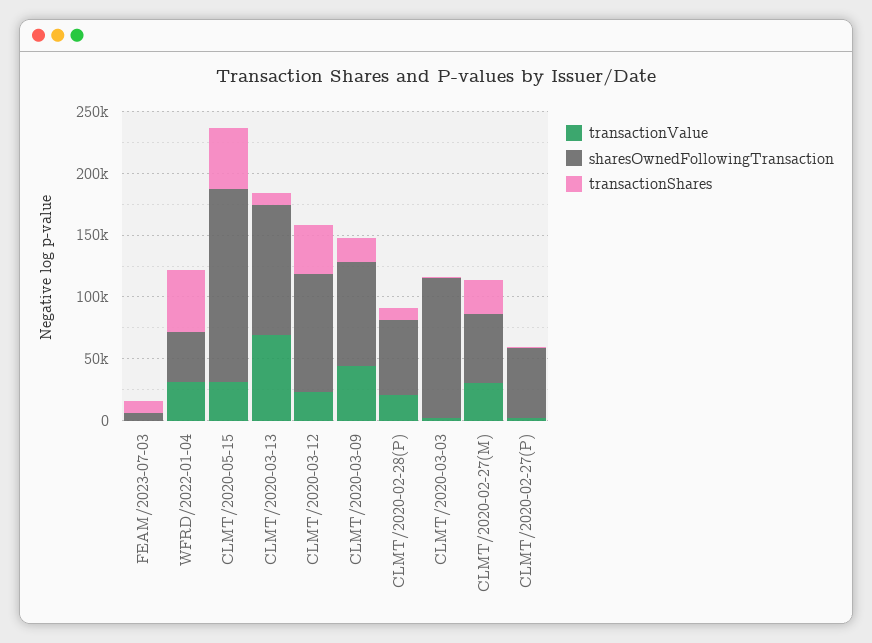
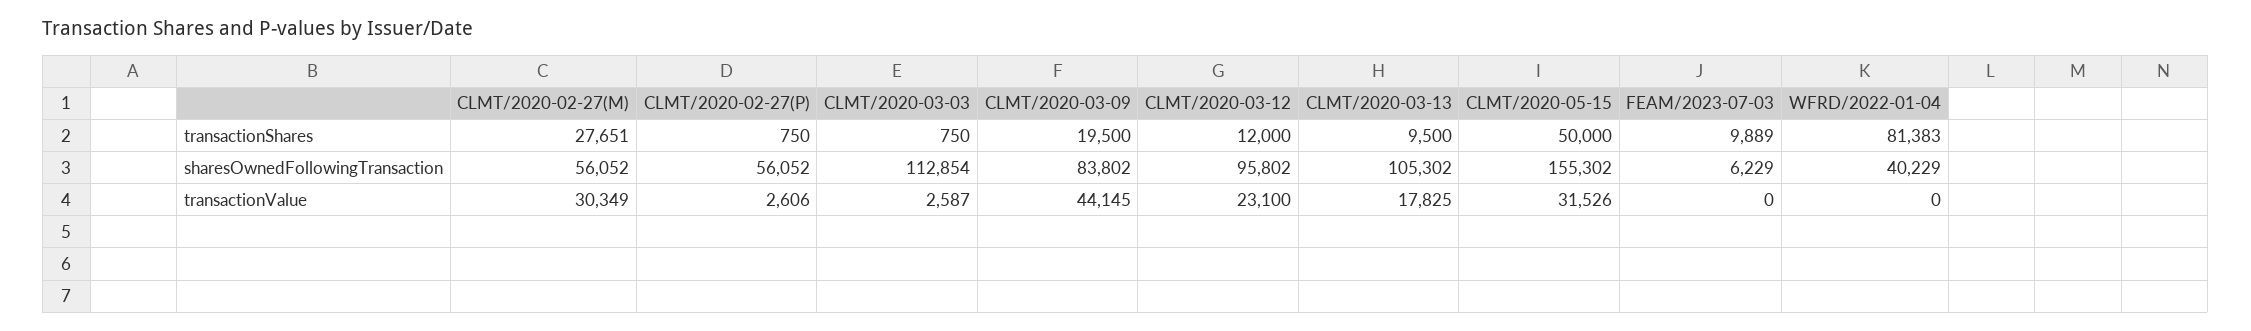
transactionValue, WFRD/2022-01-04: 30000 -> 0
transactionShares, WFRD/2022-01-04: 50000 -> 81383
transactionValue, CLMT/2020-03-13: 70000 -> 17825
transactionShares, CLMT/2020-03-12: 40000 -> 12000
transactionValue, CLMT/2020-02-28(P): 20000 -> none
sharesOwnedFollowingTransaction, CLMT/2020-02-28(P): 60000 -> none
transactionShares, CLMT/2020-02-28(P): 10000 -> none

